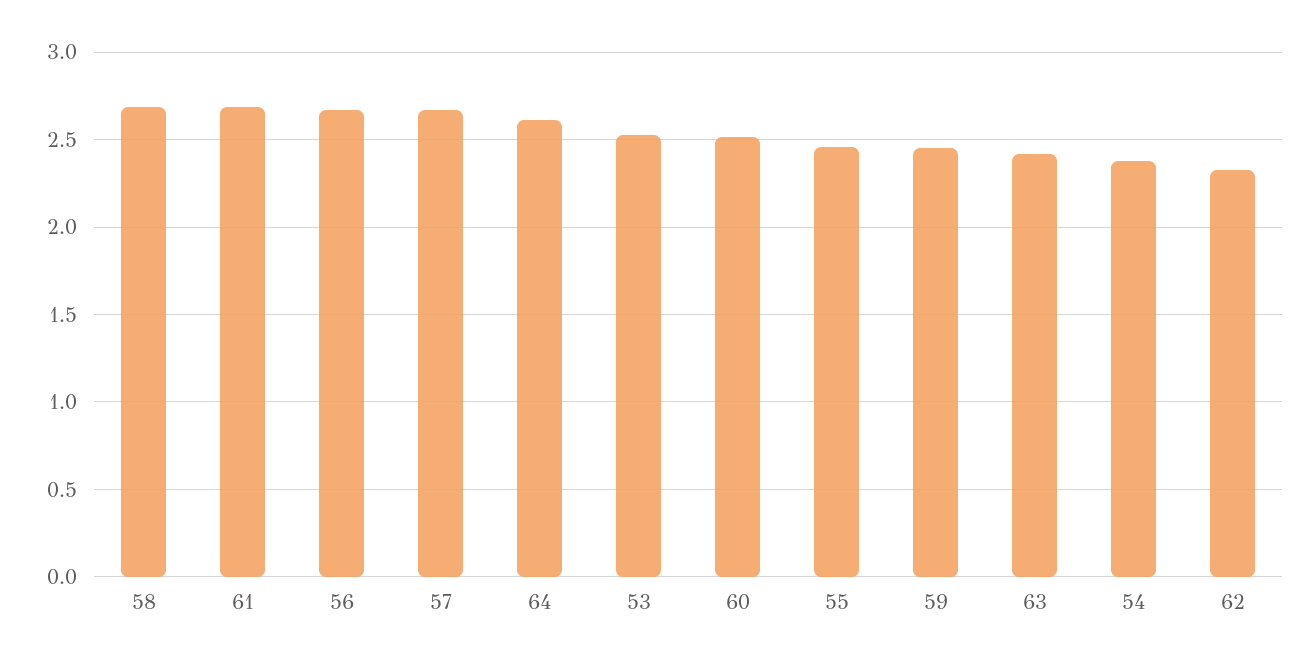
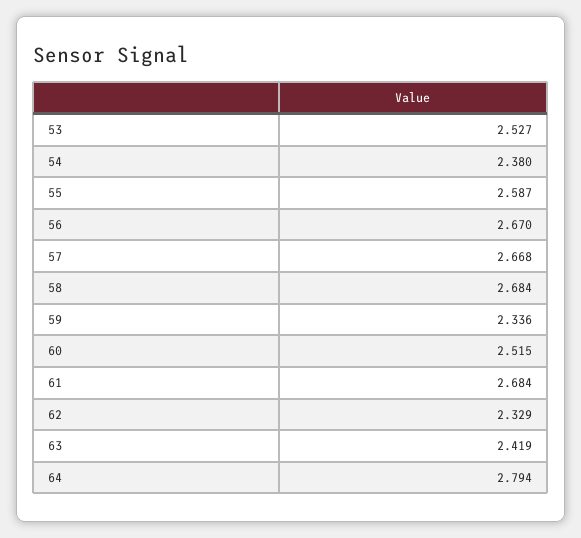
64: 2.6 -> 2.794
55: 2.45 -> 2.587
59: 2.45 -> 2.336

